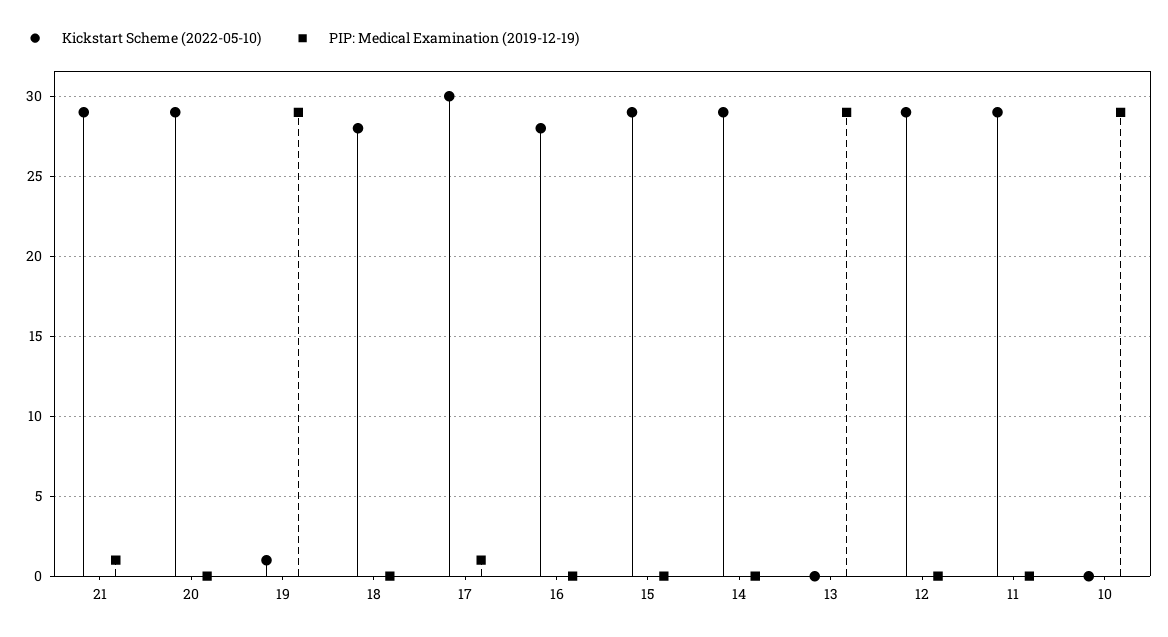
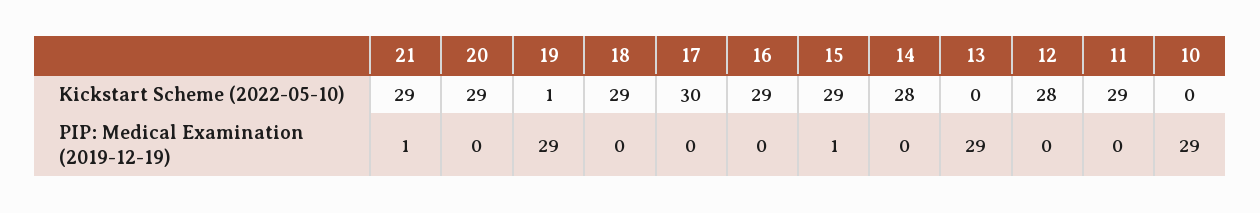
Kickstart Scheme (2022-05-10), 18: 28 -> 29
PIP: Medical Examination (2019-12-19), 17: 1 -> 0
Kickstart Scheme (2022-05-10), 16: 28 -> 29
PIP: Medical Examination (2019-12-19), 15: 0 -> 1
Kickstart Scheme (2022-05-10), 14: 29 -> 28
Kickstart Scheme (2022-05-10), 12: 29 -> 28

